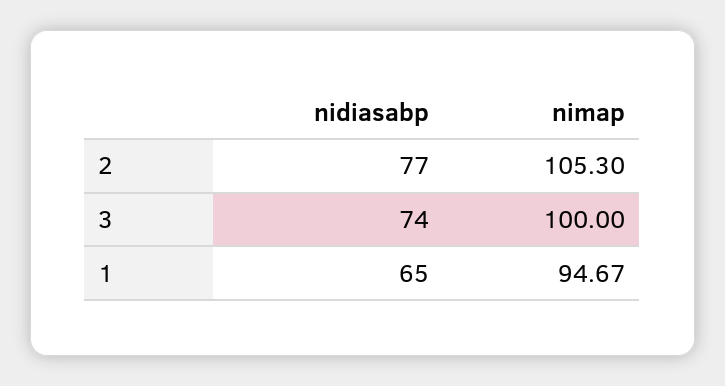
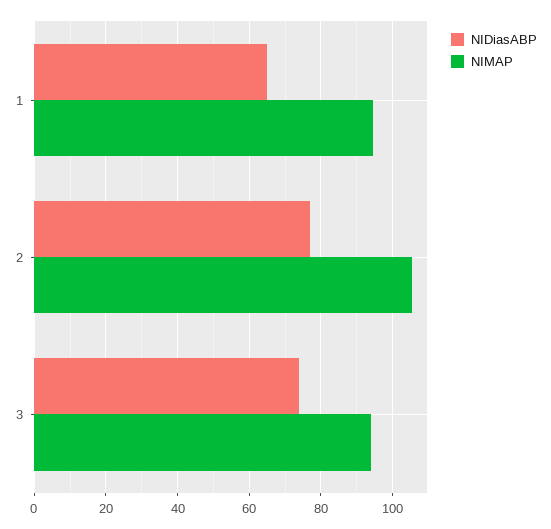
nimap, 3: 100 -> 94

